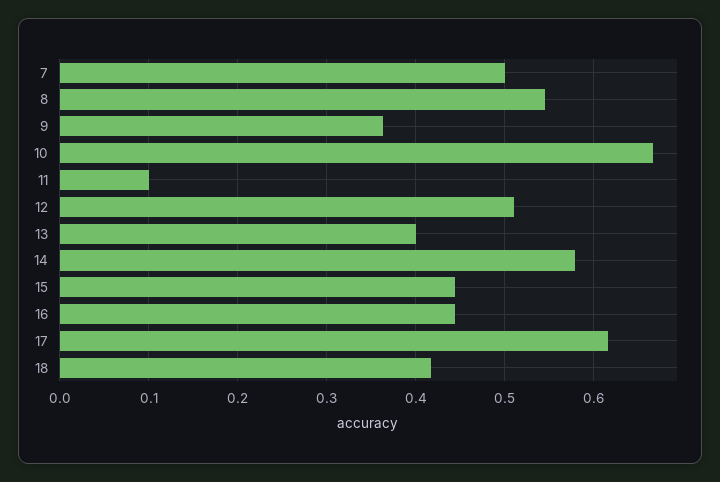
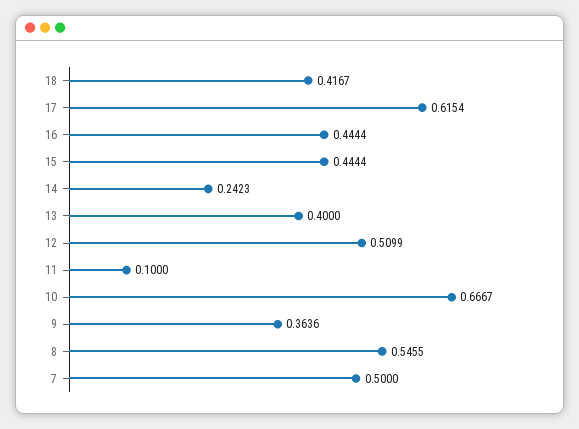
14: 0.58 -> 0.2423

